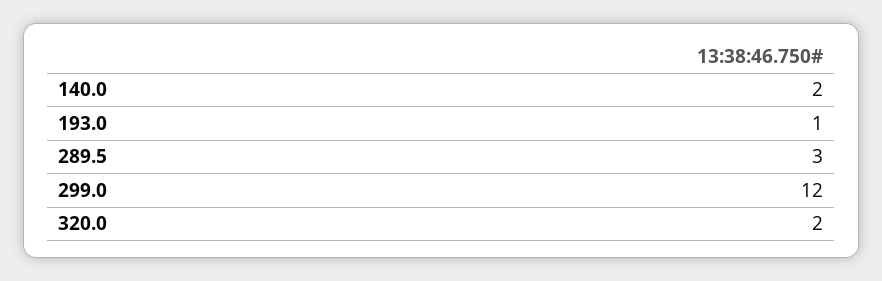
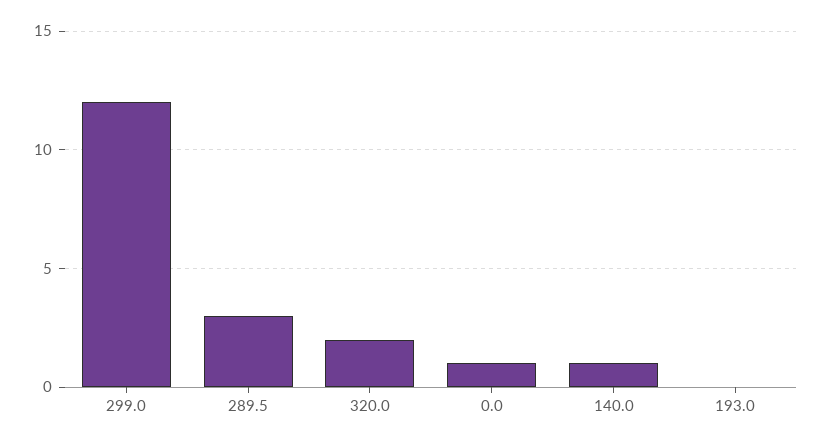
140.0: 2 -> 1
193.0: 1 -> 0
0.0: none -> 1

